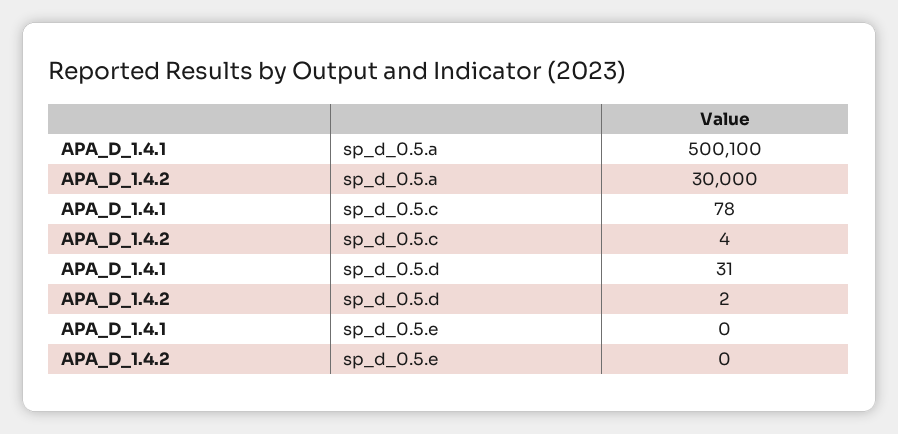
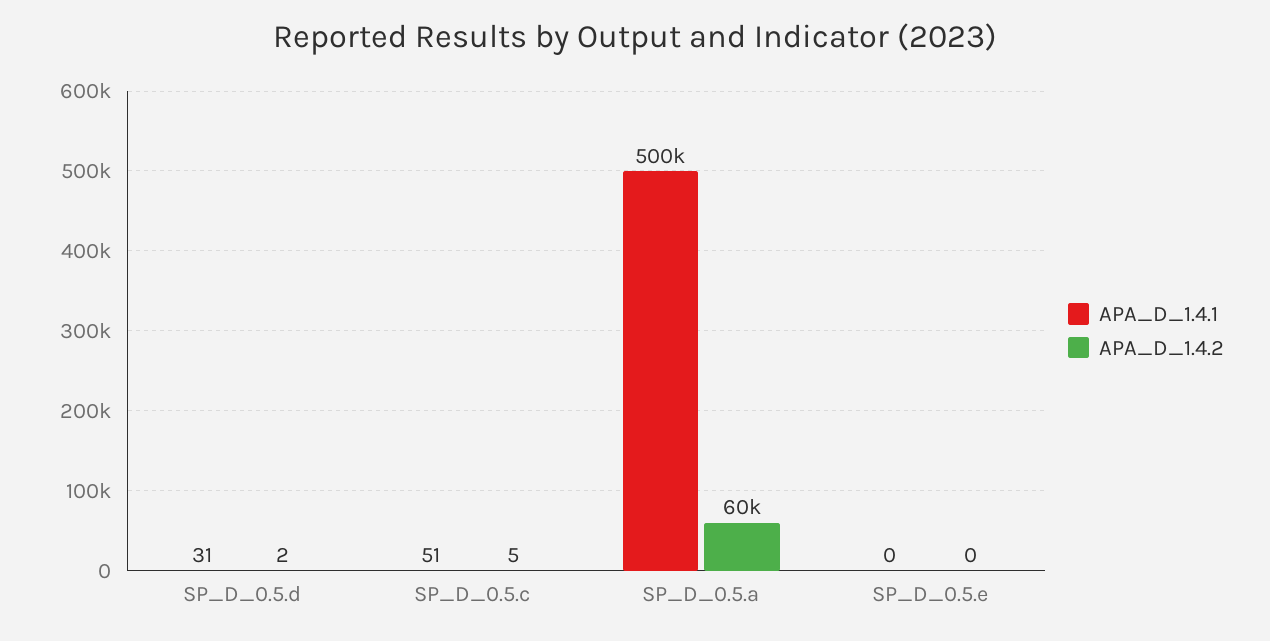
APA_D_1.4.2, sp_d_0.5.a: 30000 -> 60000
APA_D_1.4.1, sp_d_0.5.c: 78 -> 51
APA_D_1.4.2, sp_d_0.5.c: 4 -> 5

